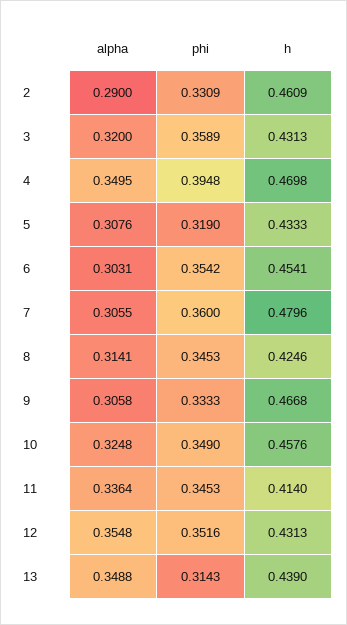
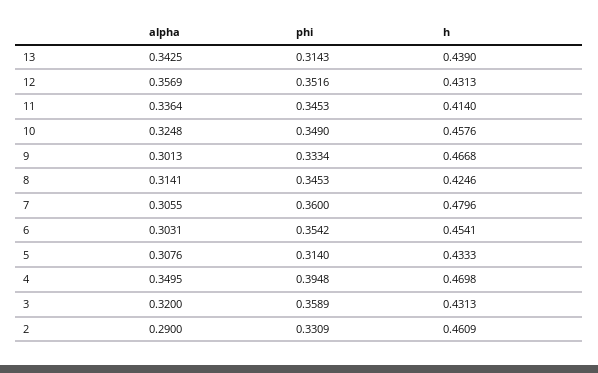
phi, 5: 0.319 -> 0.314
alpha, 9: 0.3058 -> 0.3013
phi, 9: 0.3333 -> 0.3334
alpha, 12: 0.3548 -> 0.3569
alpha, 13: 0.3488 -> 0.3425

